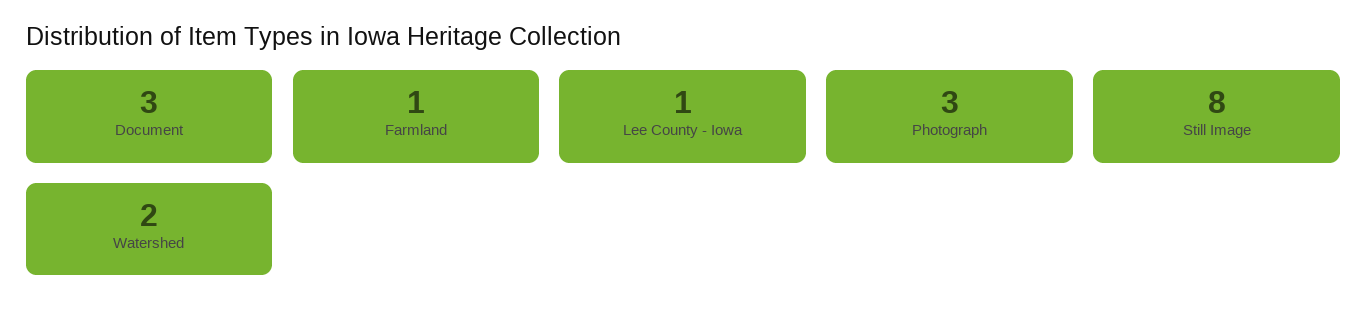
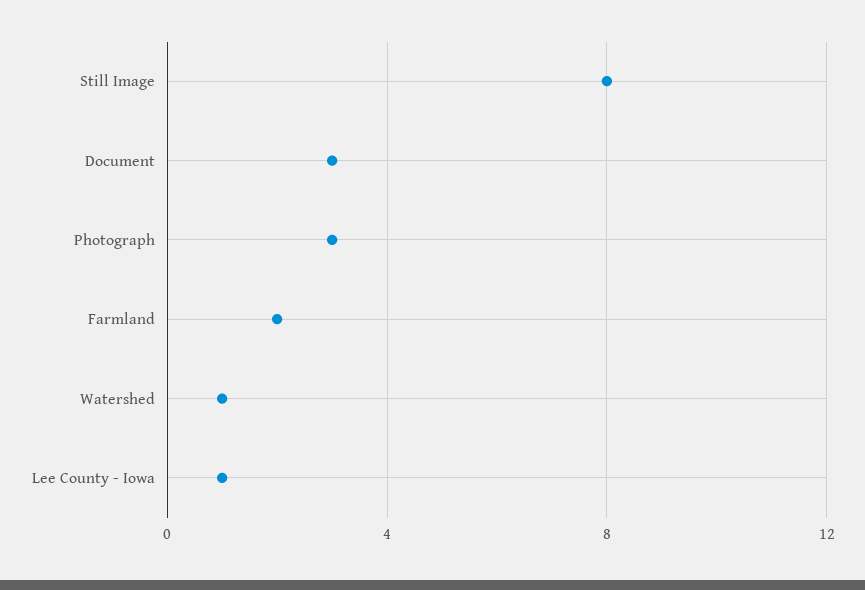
Farmland: 1 -> 2
Watershed: 2 -> 1

